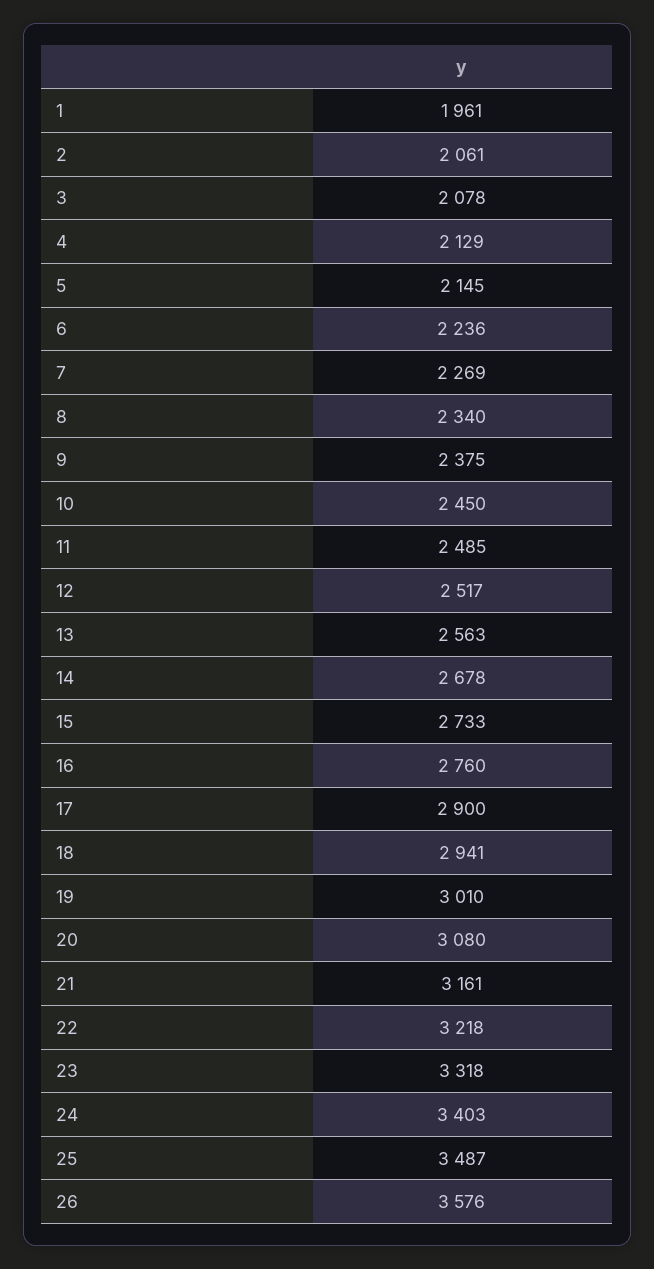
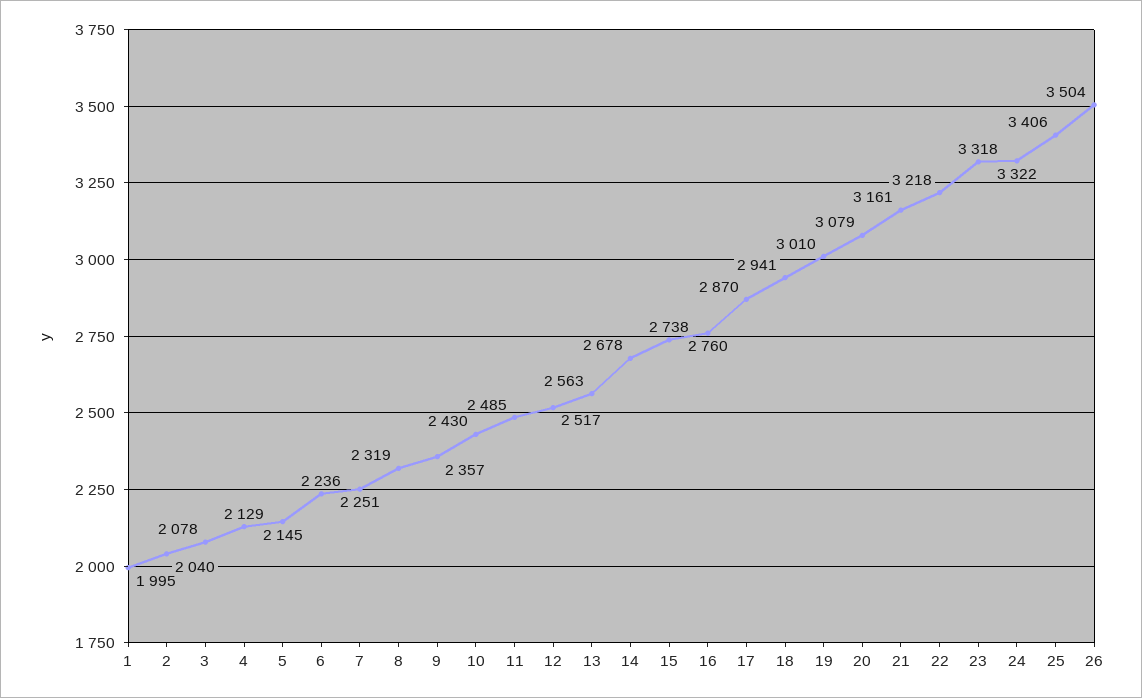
1: 1961 -> 1995
2: 2061 -> 2040
7: 2269 -> 2251
8: 2340 -> 2319
9: 2375 -> 2357
10: 2450 -> 2430
15: 2733 -> 2738
17: 2900 -> 2870
20: 3080 -> 3079
24: 3403 -> 3322
25: 3487 -> 3406
26: 3576 -> 3504

